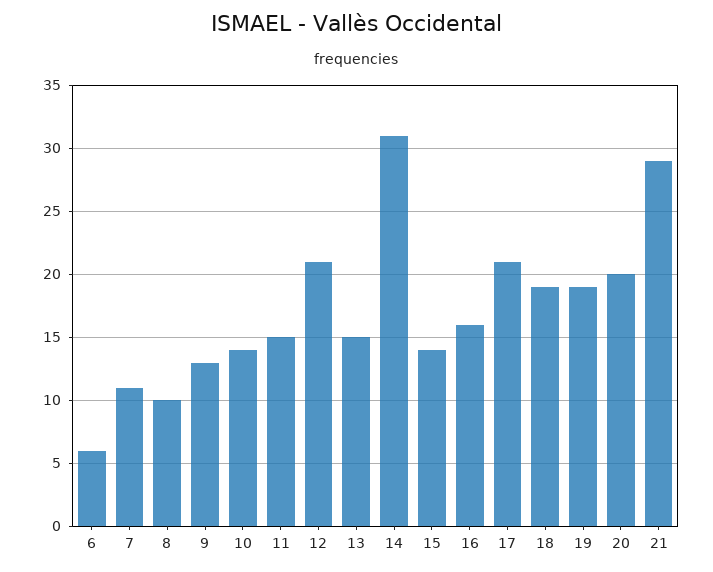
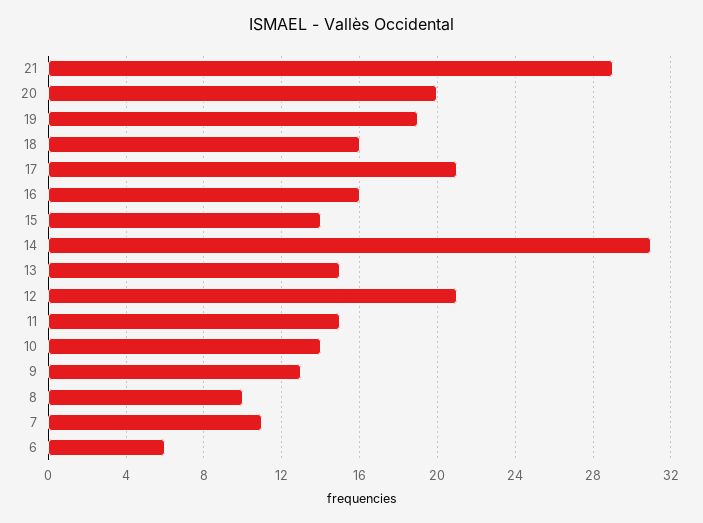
18: 19 -> 16

